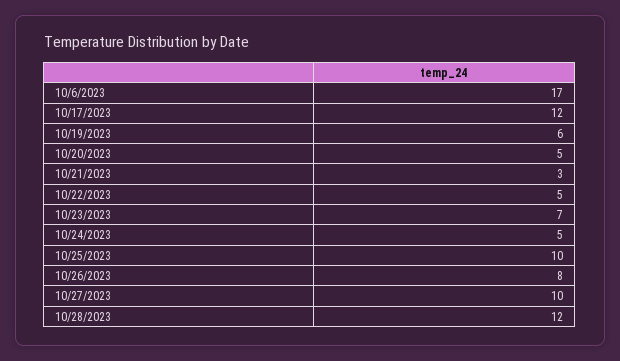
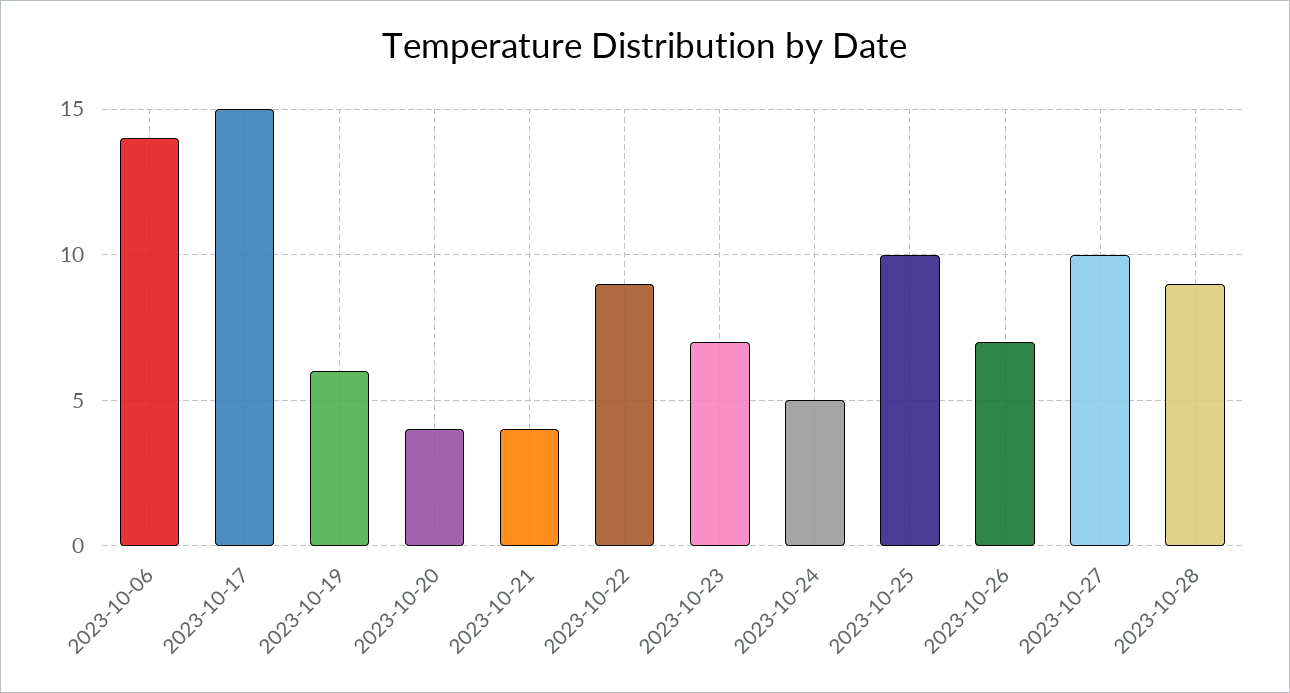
10/6/2023: 17 -> 14
10/17/2023: 12 -> 15
10/20/2023: 5 -> 4
10/21/2023: 3 -> 4
10/22/2023: 5 -> 9
10/26/2023: 8 -> 7
10/28/2023: 12 -> 9

